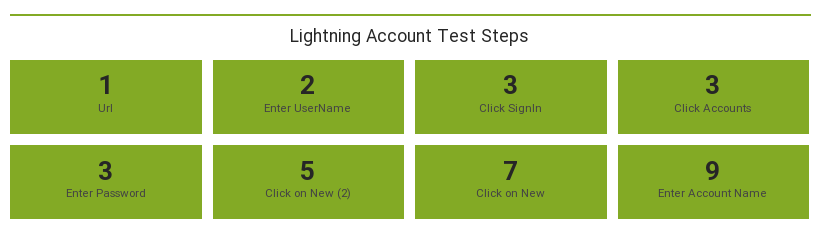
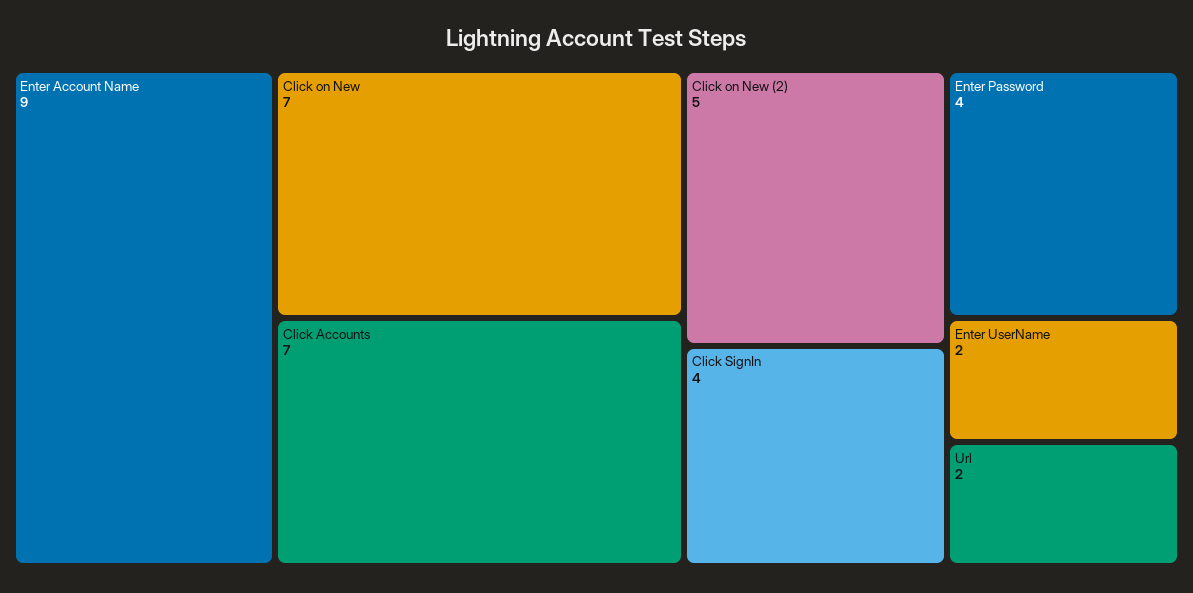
Url: 1 -> 2
Click SignIn: 3 -> 4
Click Accounts: 3 -> 7
Enter Password: 3 -> 4

